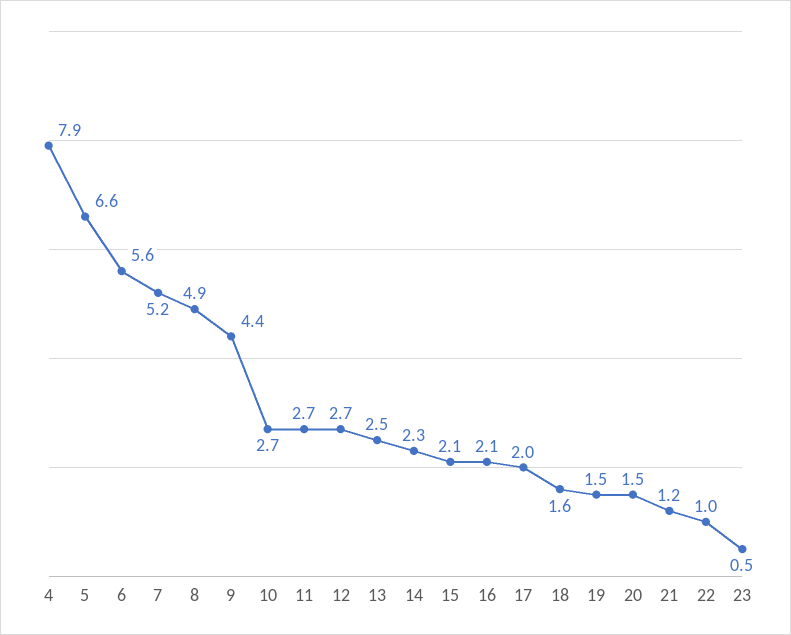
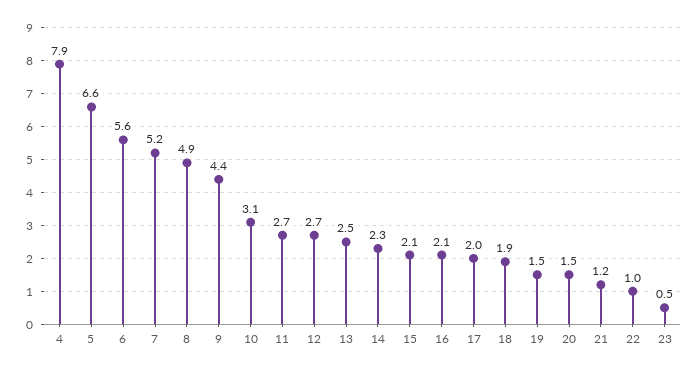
10: 2.7 -> 3.1
18: 1.6 -> 1.9

